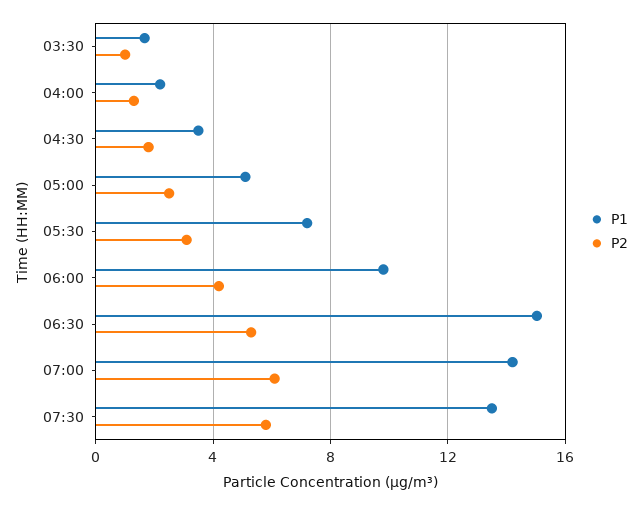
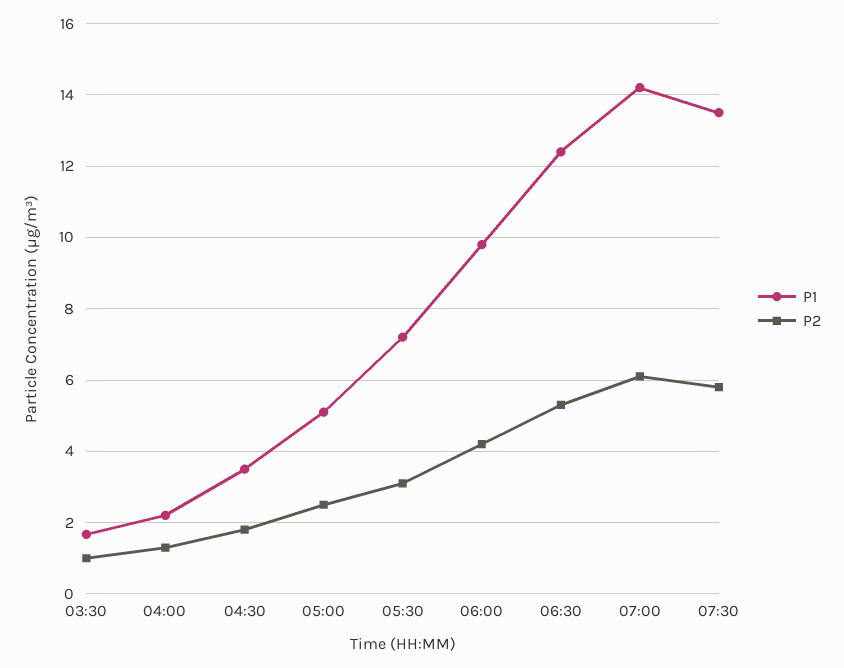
P1, 06:30: 15 -> 12.4

